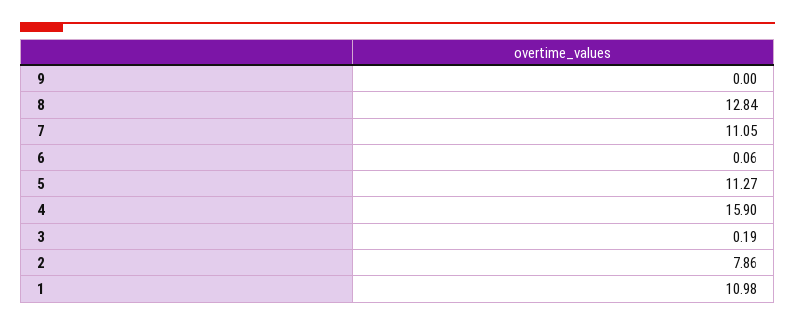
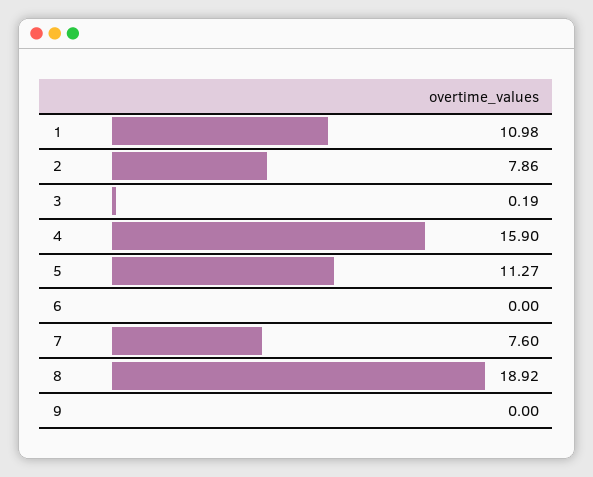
8: 12.84 -> 18.92
7: 11.05 -> 7.6
6: 0.06 -> 0

